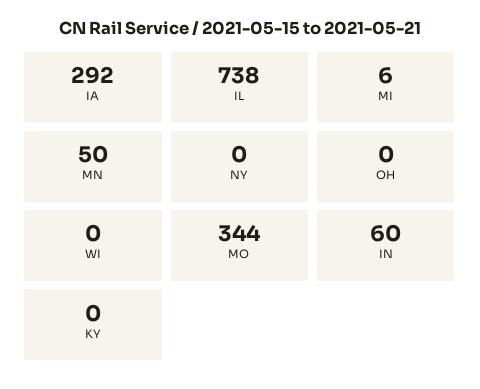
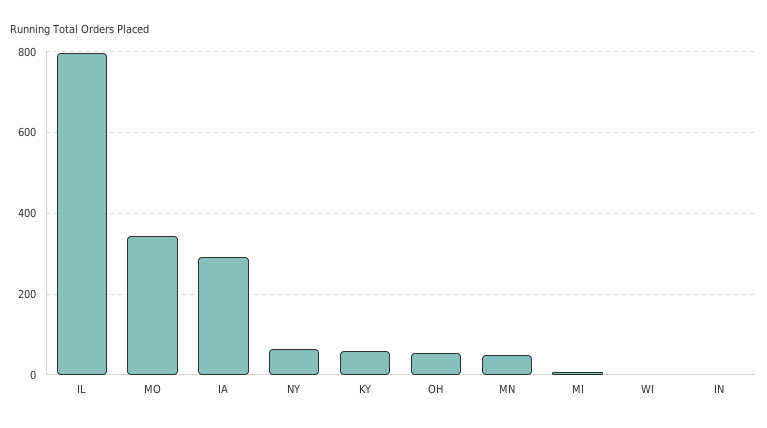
IL: 738 -> 800
NY: 0 -> 60
OH: 0 -> 60
IN: 60 -> 0
KY: 0 -> 60

